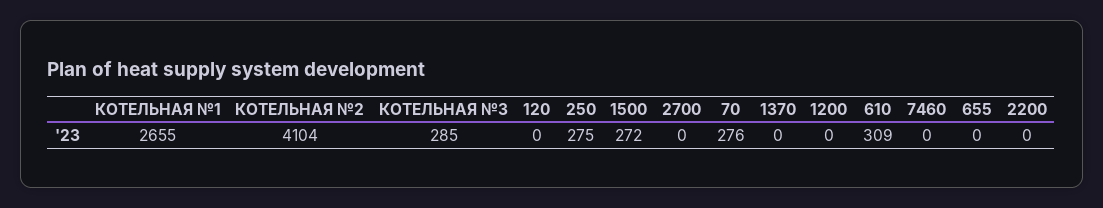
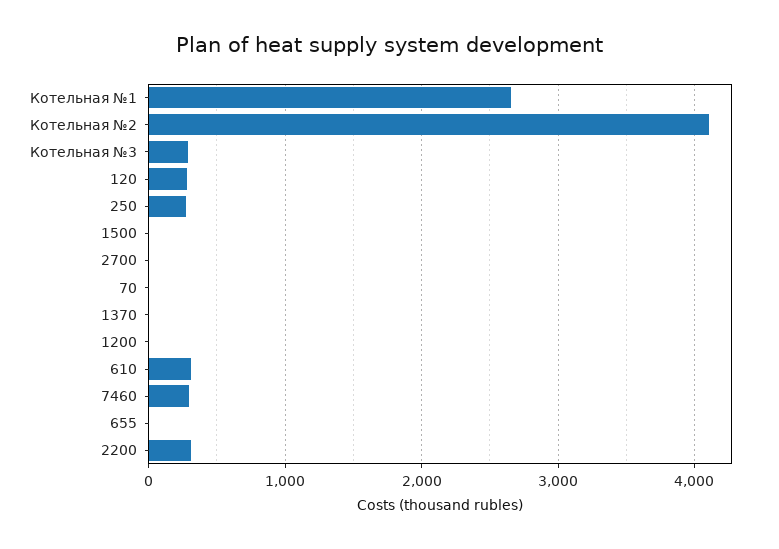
120: 0 -> 300
1500: 272 -> 0
70: 276 -> 0
7460: 0 -> 300
2200: 0 -> 300

